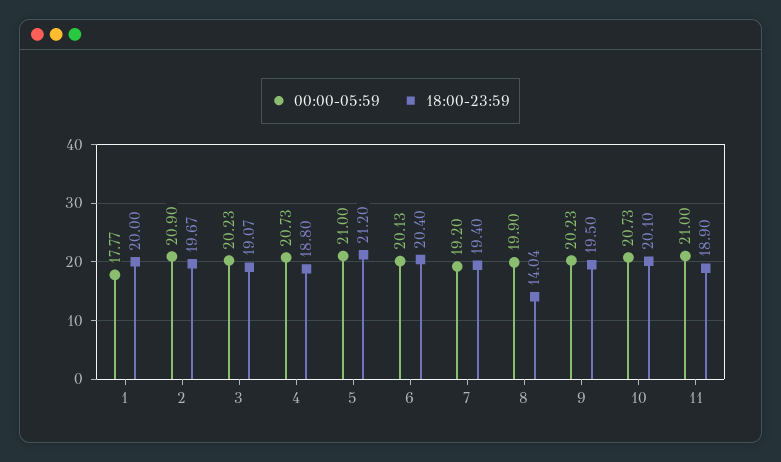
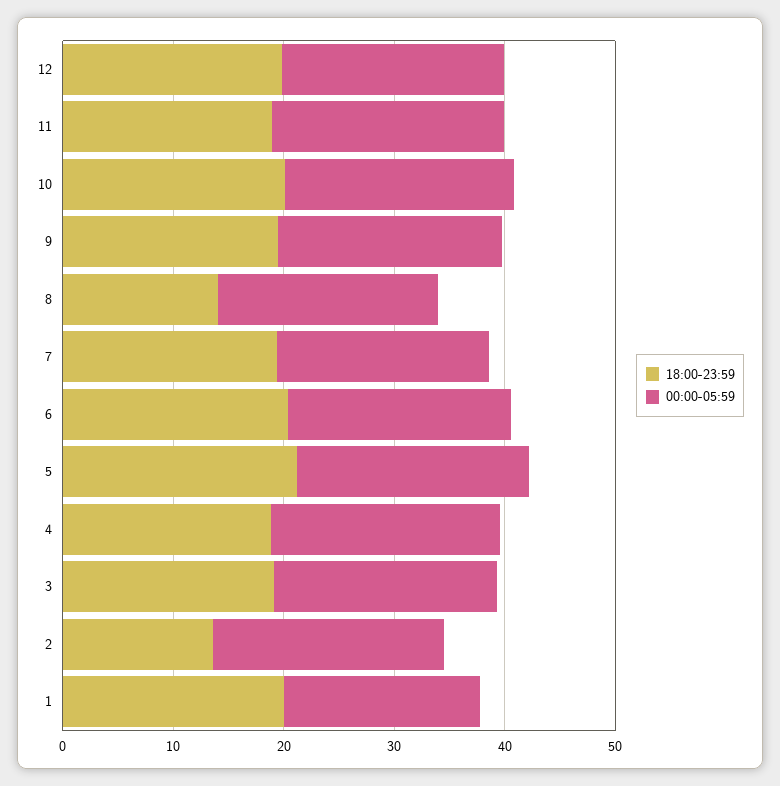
18:00-23:59, 2: 19.67 -> 14
18:00-23:59, 12: none -> 20
00:00-05:59, 12: none -> 20

